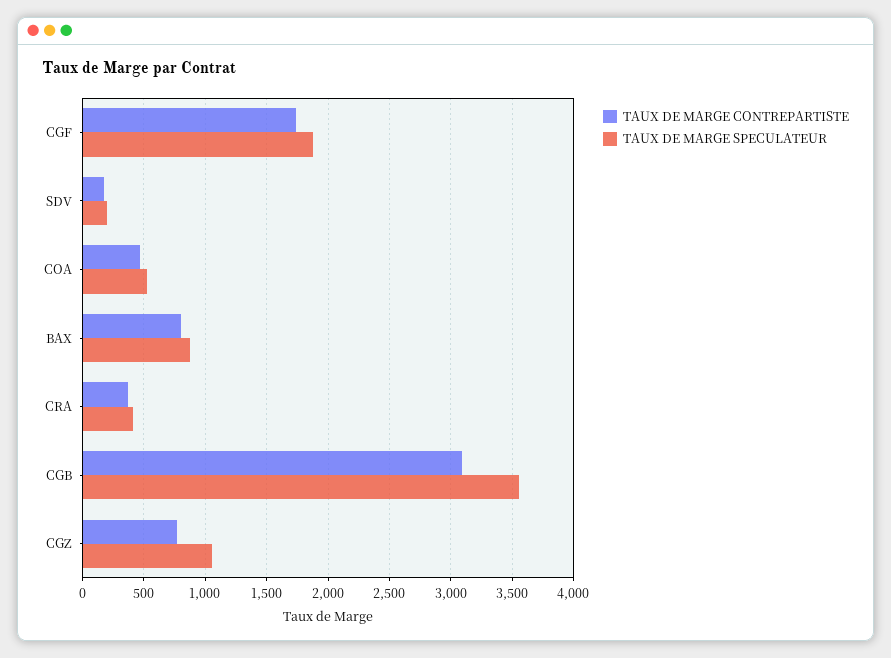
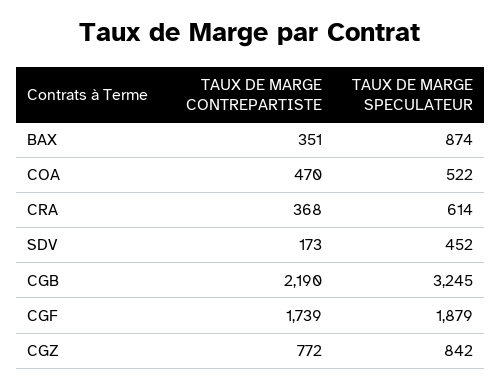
TAUX DE MARGE SPECULATEUR, SDV: 200 -> 452
TAUX DE MARGE CONTREPARTISTE, BAX: 800 -> 351
TAUX DE MARGE SPECULATEUR, CRA: 400 -> 614
TAUX DE MARGE CONTREPARTISTE, CGB: 3100 -> 2190
TAUX DE MARGE SPECULATEUR, CGB: 3550 -> 3245
TAUX DE MARGE SPECULATEUR, CGZ: 1050 -> 842

